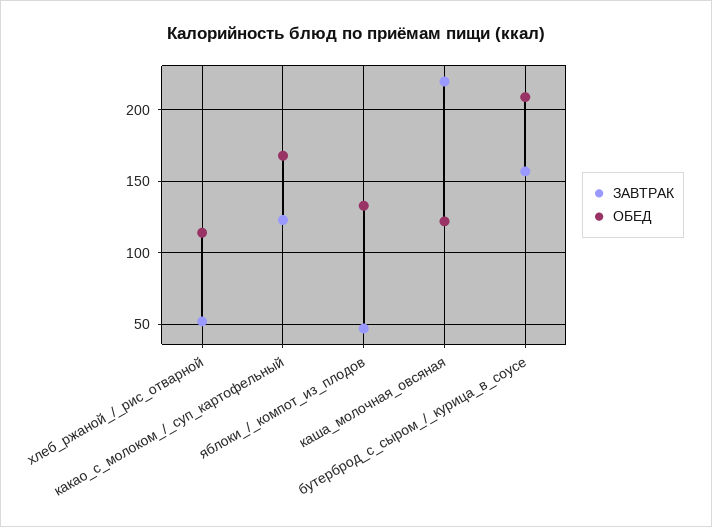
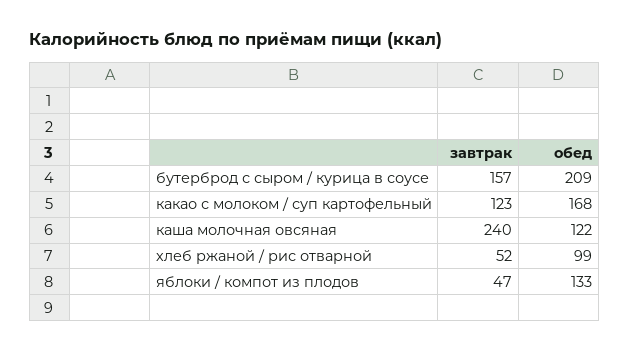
ОБЕД, хлеб_ржаной_/_рис_отварной: 115 -> 99
ЗАВТРАК, каша_молочная_овсяная: 220 -> 240

